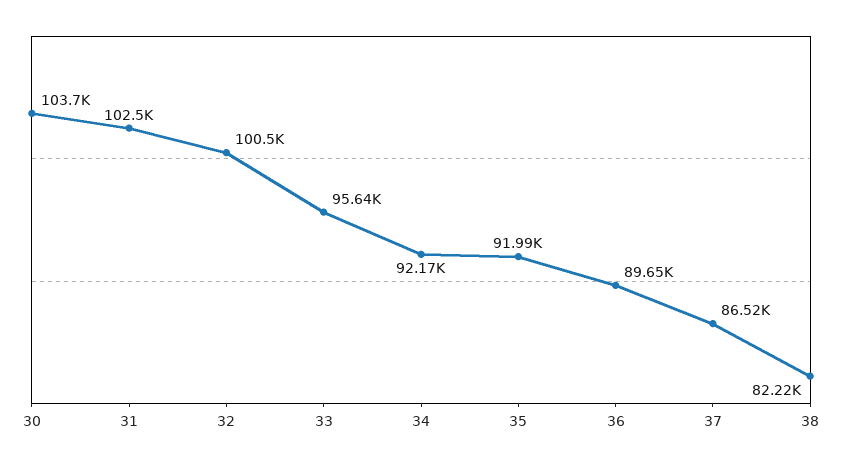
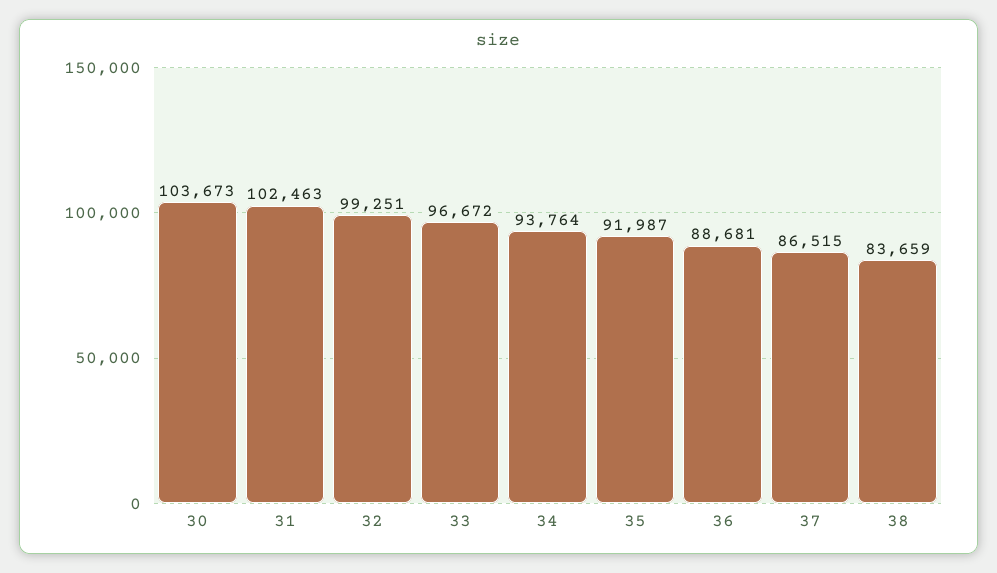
32: 100500 -> 99251
33: 95640 -> 96672
34: 92170 -> 93764
36: 89650 -> 88681
38: 82220 -> 83659

